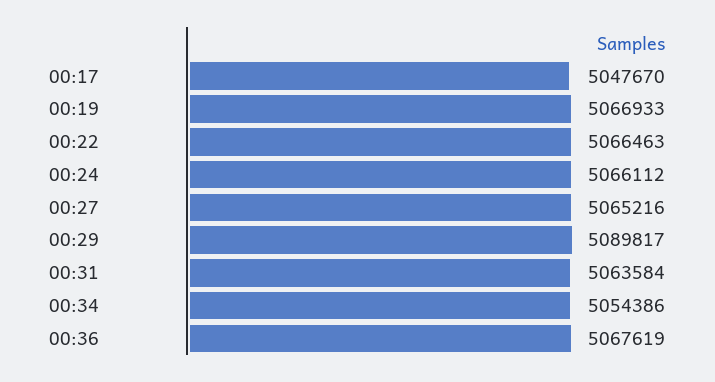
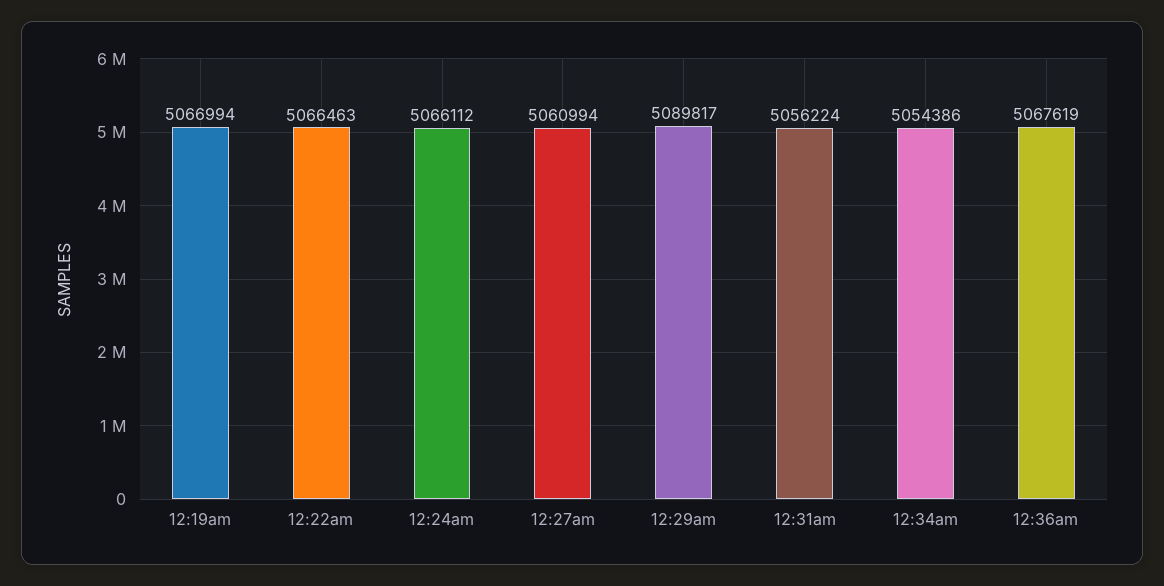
00:17: 5047670 -> none
00:19: 5066933 -> 5066994
00:27: 5065216 -> 5060994
00:31: 5063584 -> 5056224

